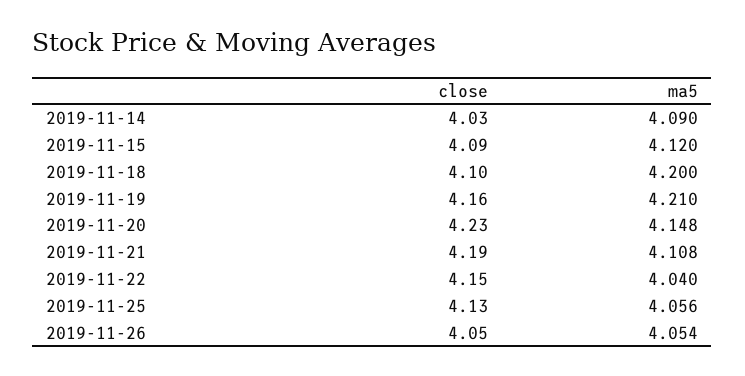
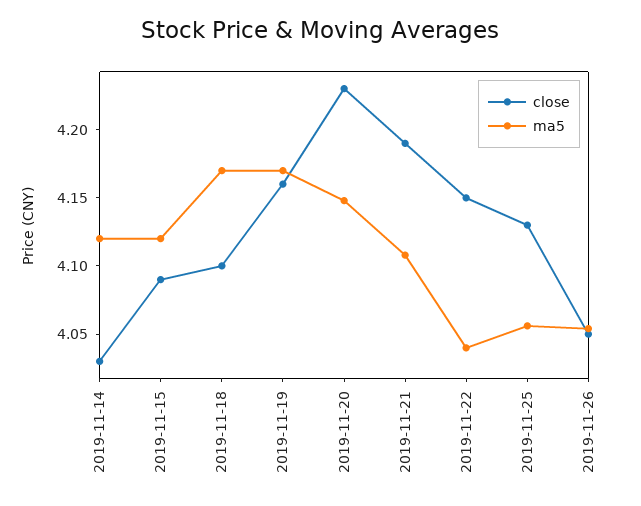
ma5, 2019-11-14: 4.09 -> 4.12
ma5, 2019-11-18: 4.2 -> 4.17
ma5, 2019-11-19: 4.21 -> 4.17

